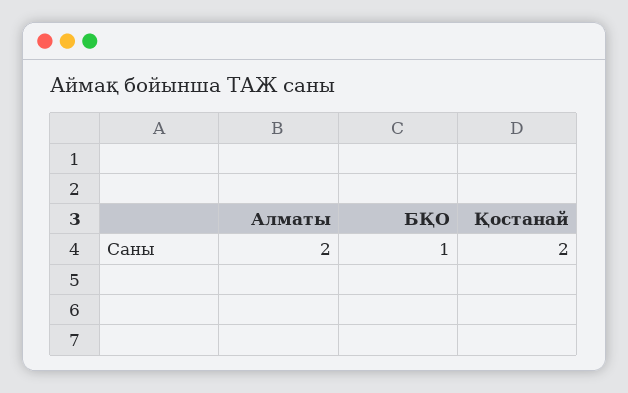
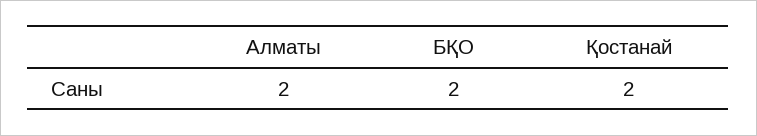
БҚО: 1 -> 2

